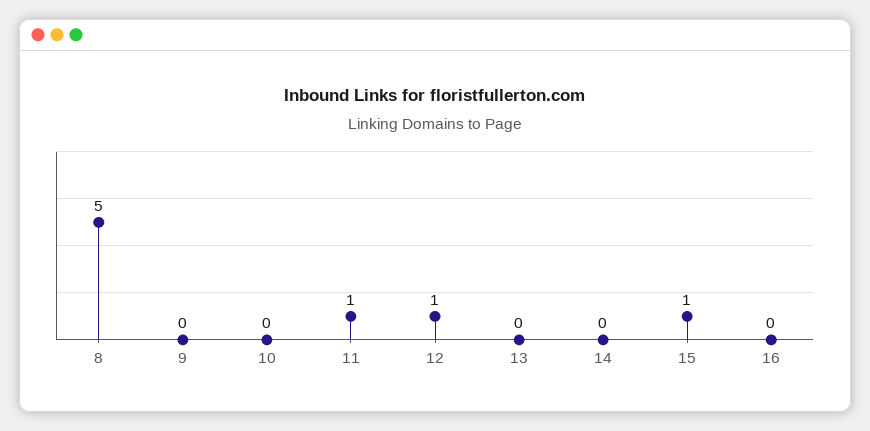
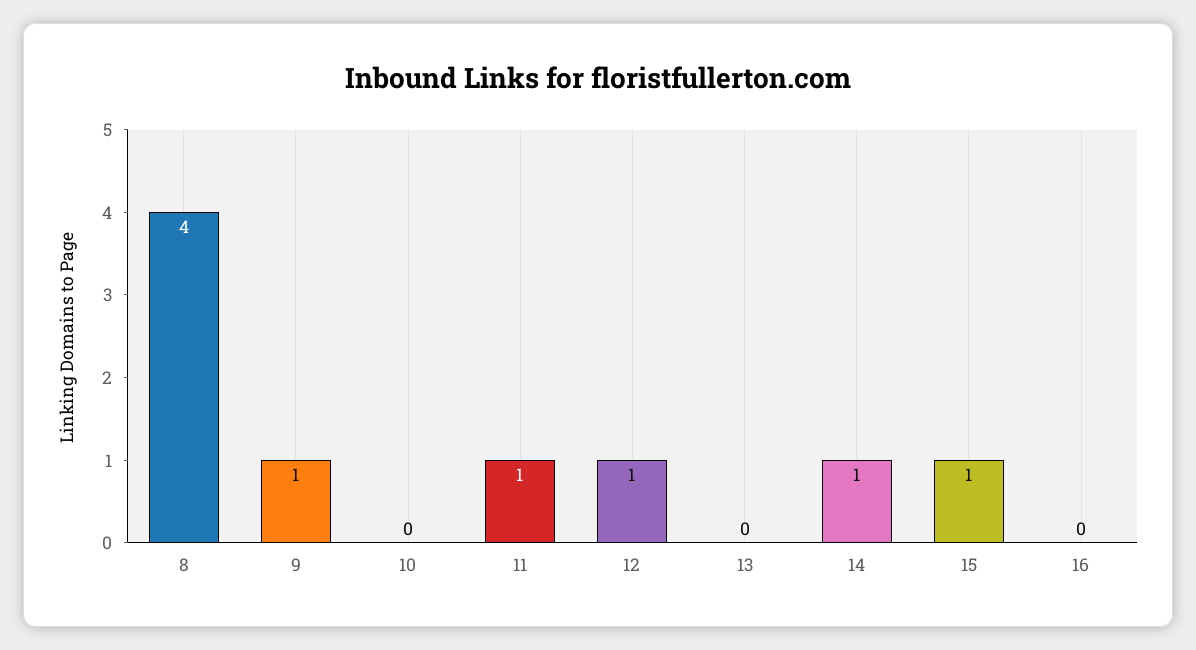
8: 5 -> 4
9: 0 -> 1
14: 0 -> 1

